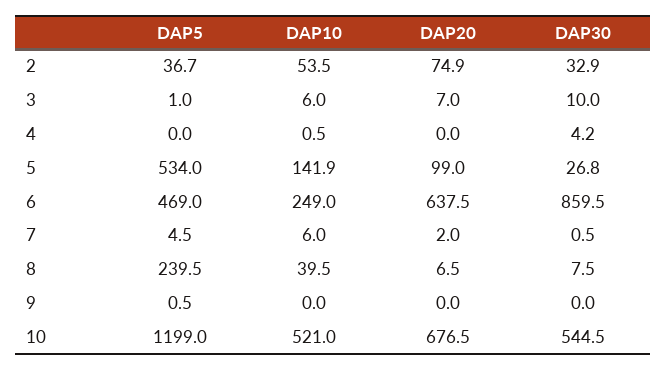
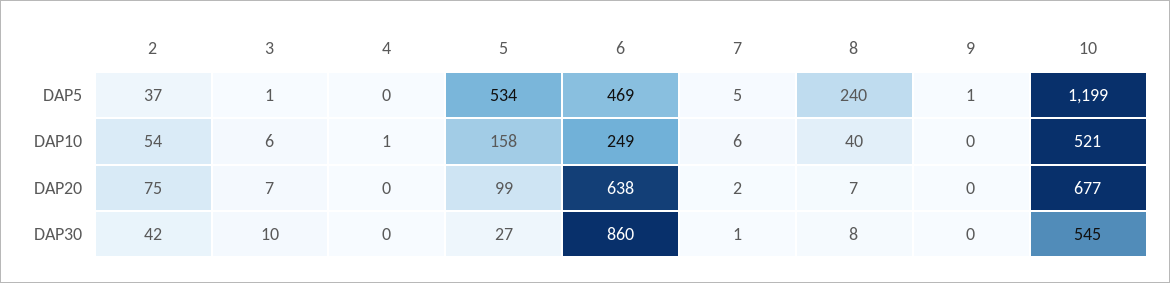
DAP30, 2: 32.9 -> 42
DAP30, 4: 4.2 -> 0
DAP10, 5: 141.9 -> 158

